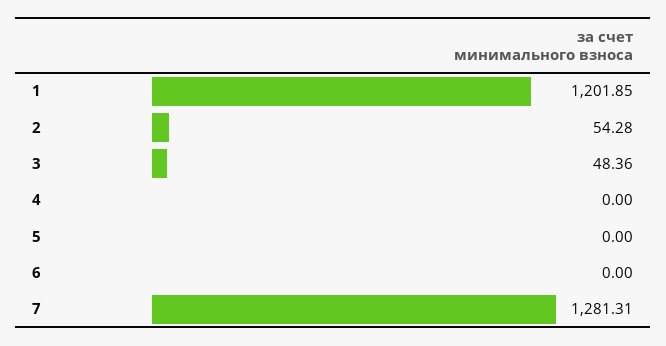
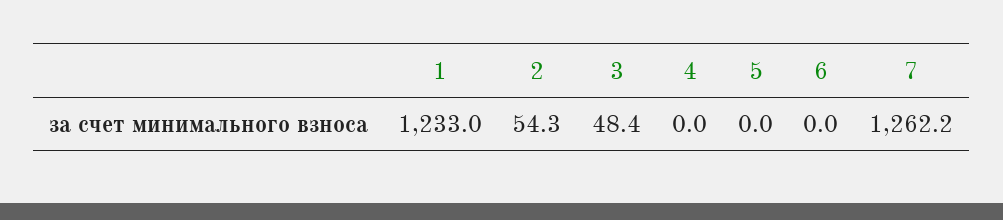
1: 1201.85 -> 1233
7: 1281.31 -> 1262.2

